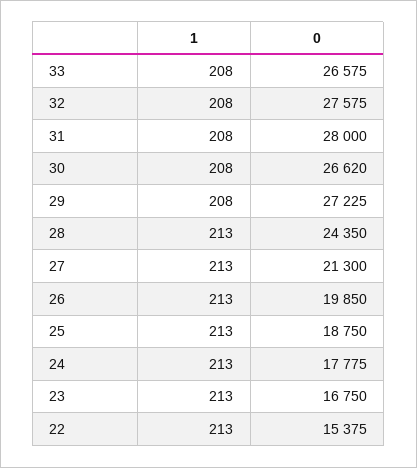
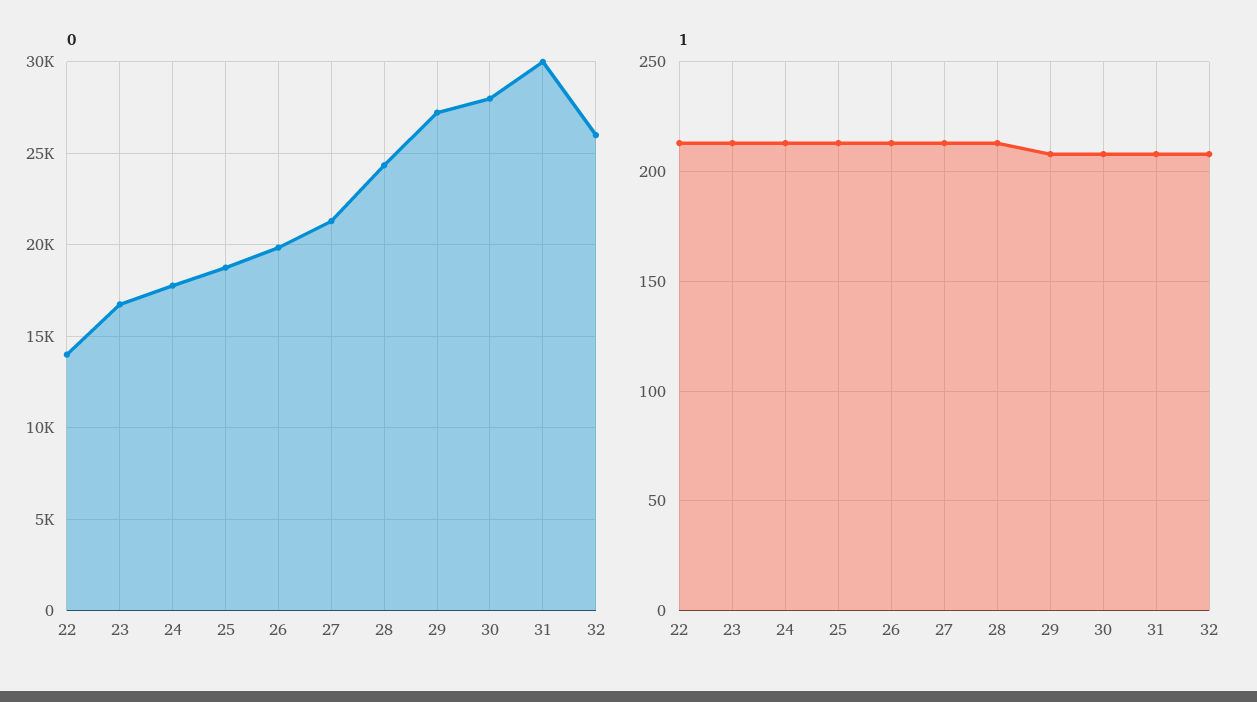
1, 33: 208 -> none
0, 33: 26575 -> none
0, 32: 27575 -> 26000
0, 31: 28000 -> 30000
0, 30: 26620 -> 28000
0, 22: 15375 -> 14000

